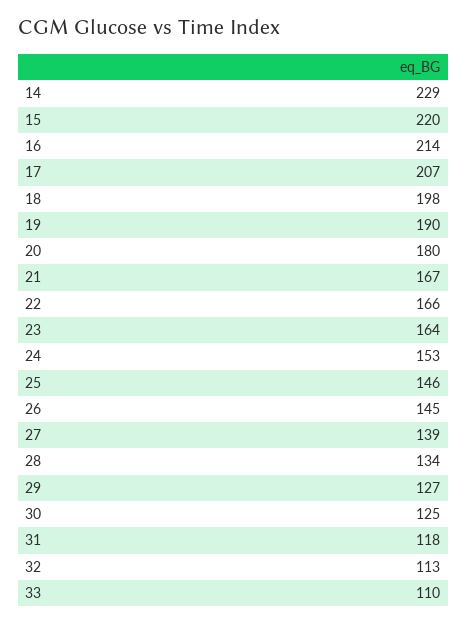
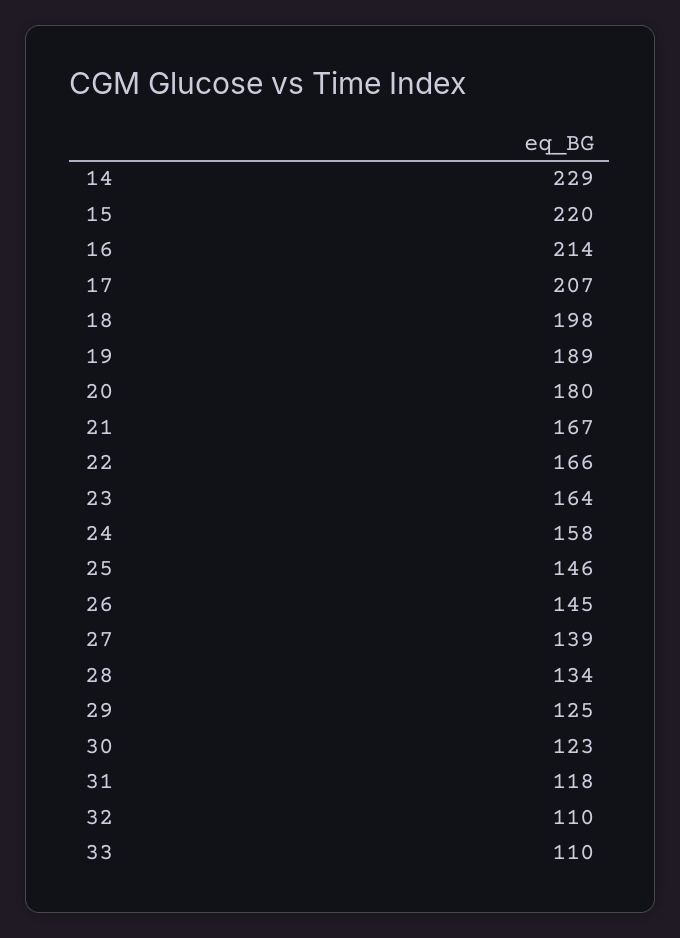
19: 190 -> 189
24: 153 -> 158
29: 127 -> 125
30: 125 -> 123
32: 113 -> 110

